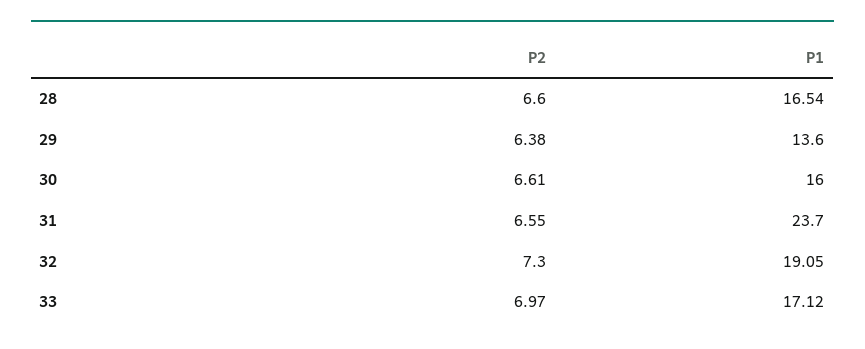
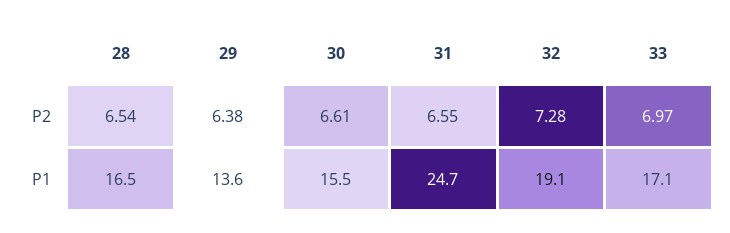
P2, 28: 6.6 -> 6.54
P1, 30: 16 -> 15.5
P1, 31: 23.7 -> 24.7
P2, 32: 7.3 -> 7.28

